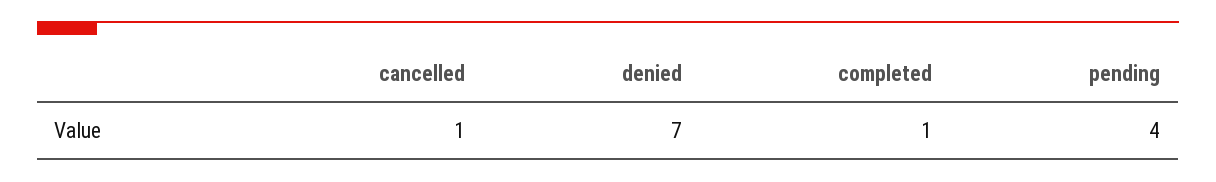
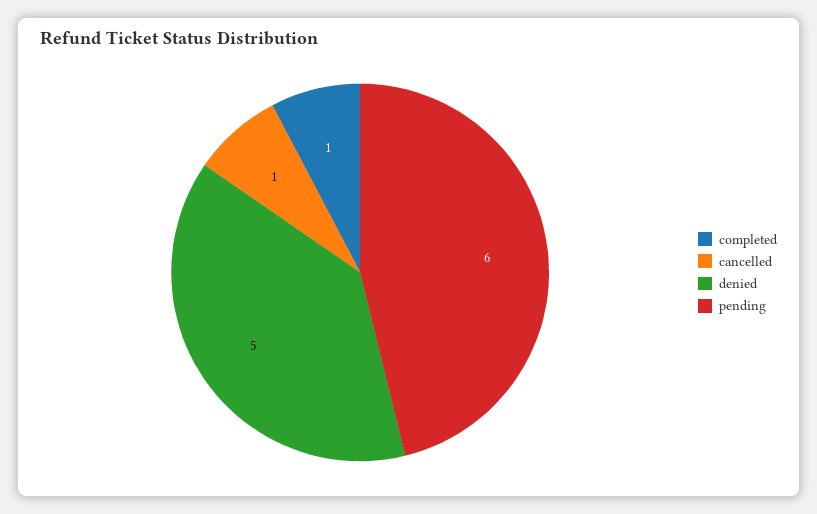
denied: 7 -> 5
pending: 4 -> 6

